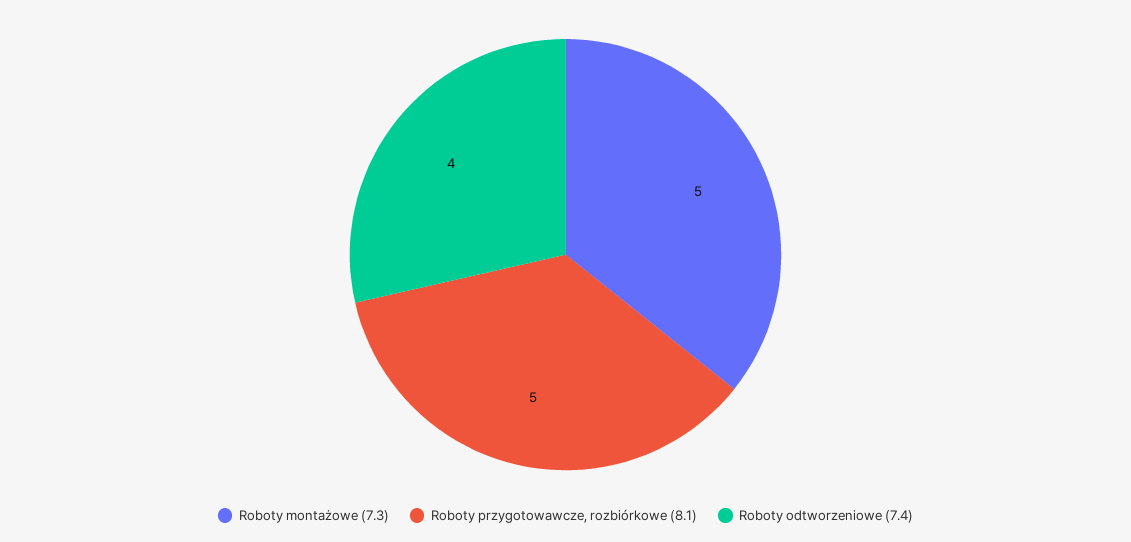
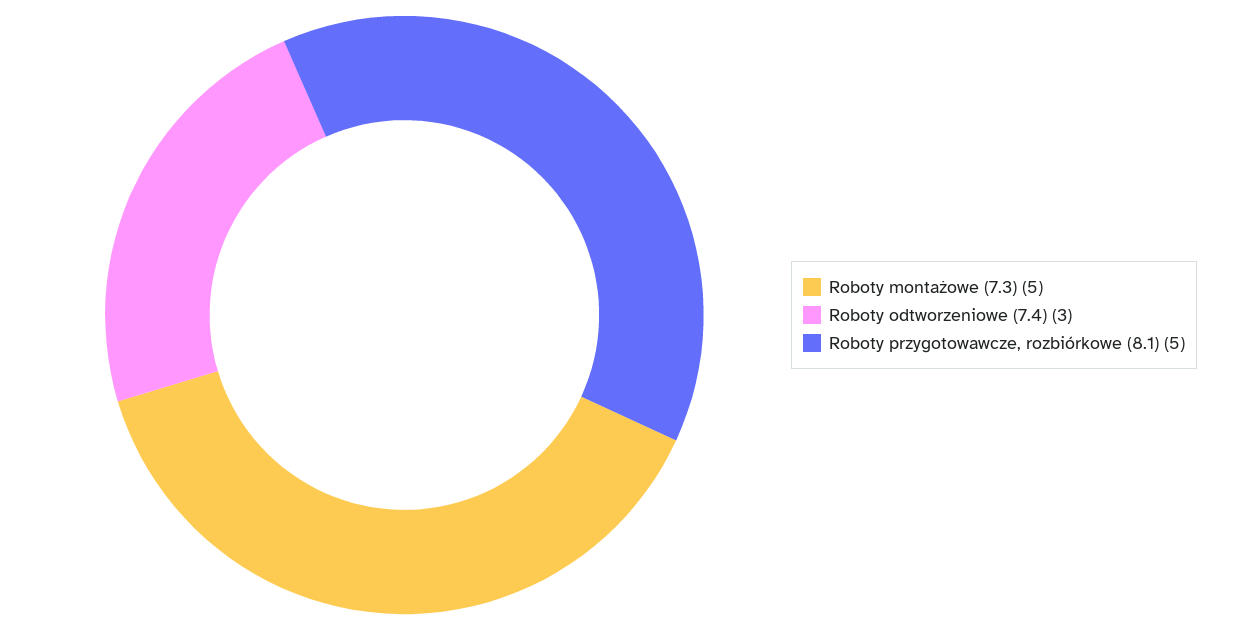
Roboty odtworzeniowe (7.4): 4 -> 3

